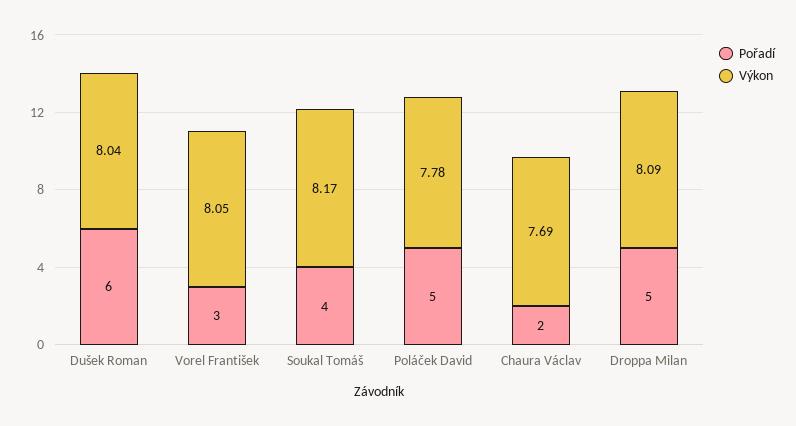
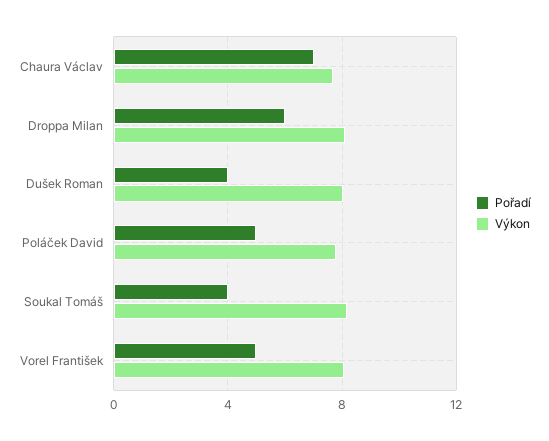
Pořadí, Dušek Roman: 6 -> 4
Pořadí, Vorel František: 3 -> 5
Pořadí, Chaura Václav: 2 -> 7
Pořadí, Droppa Milan: 5 -> 6

